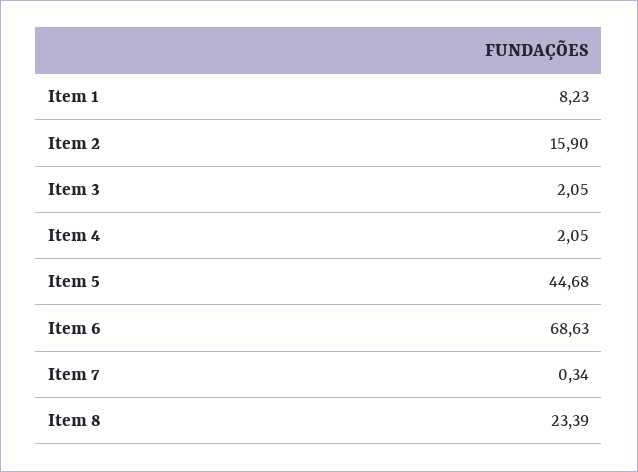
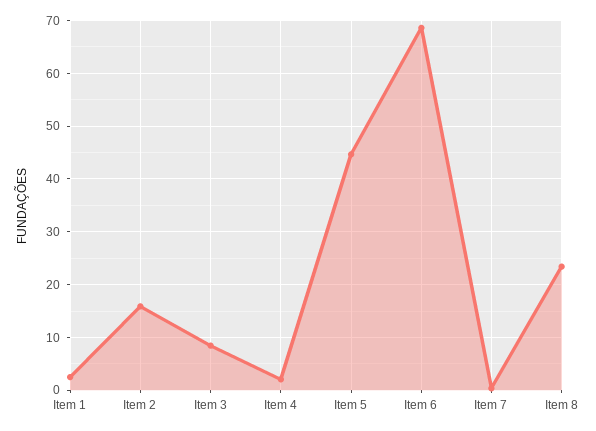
Item 1: 8.23 -> 2
Item 3: 2.05 -> 8

